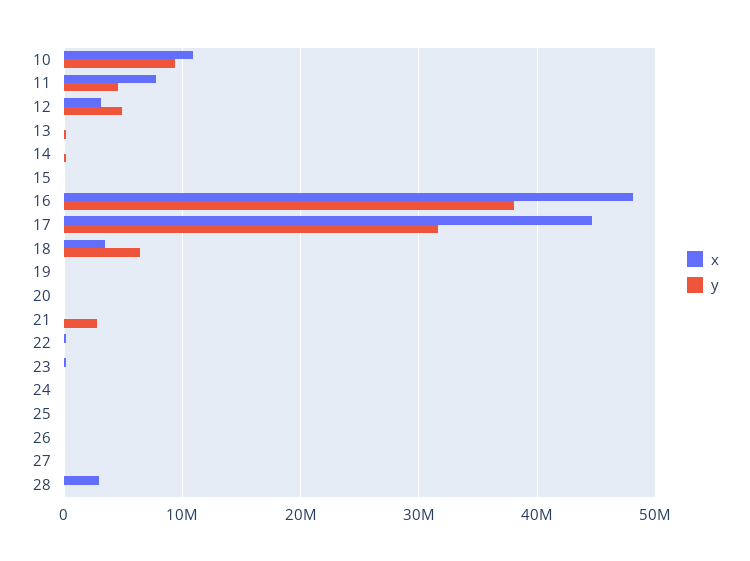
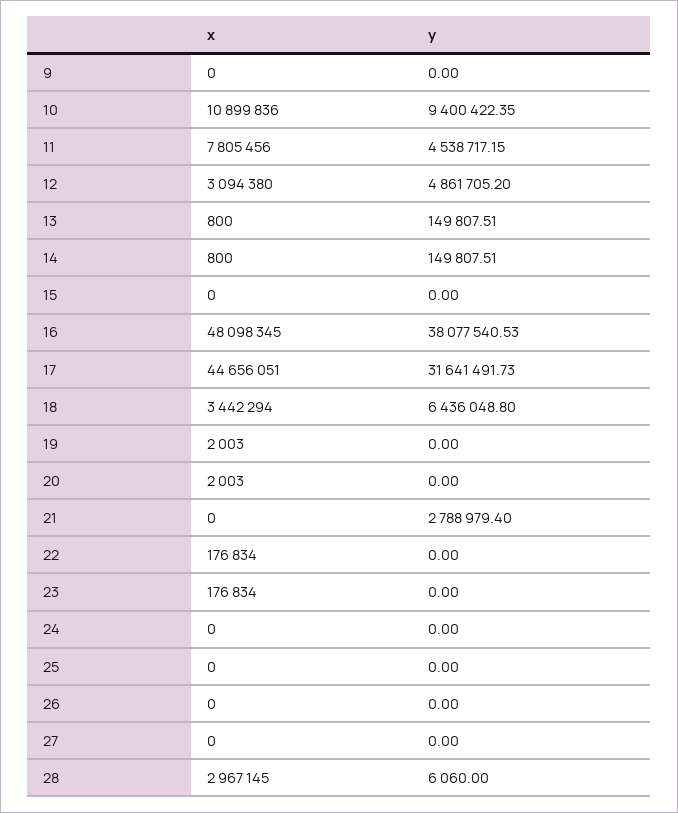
x, 9: none -> 0
y, 9: none -> 0

